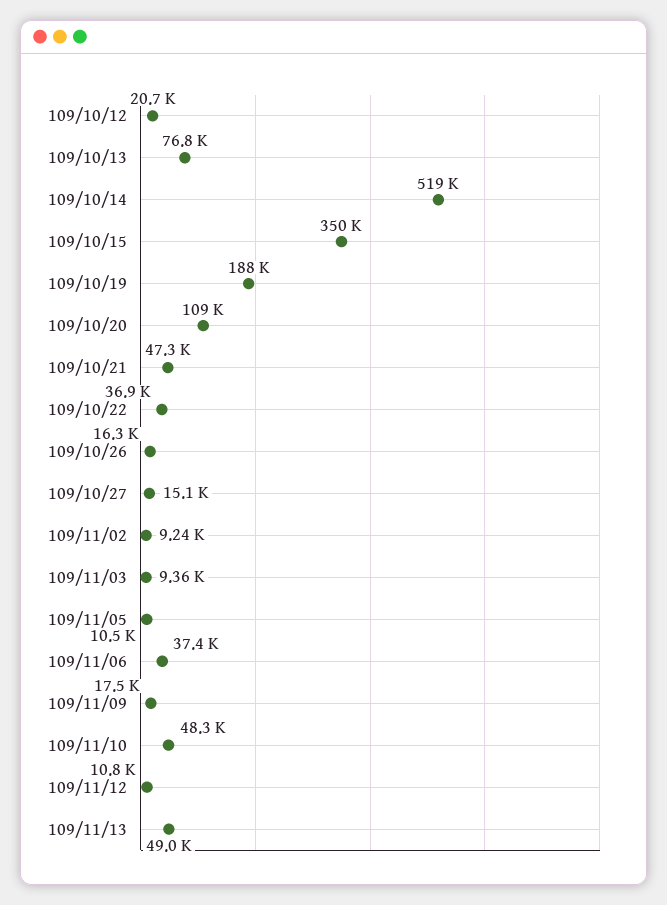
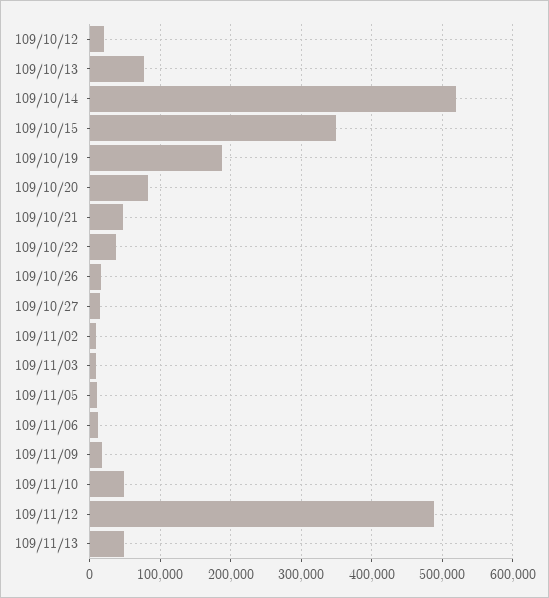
109/10/20: 109000 -> 80000
109/11/06: 37400 -> 10000
109/11/12: 10800 -> 490000

